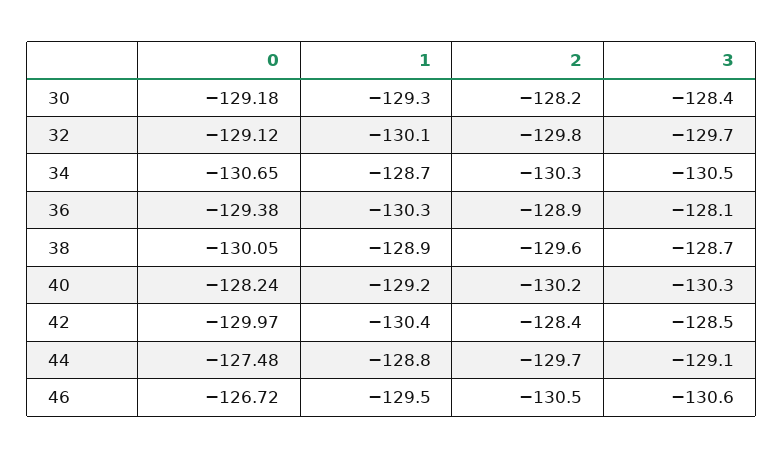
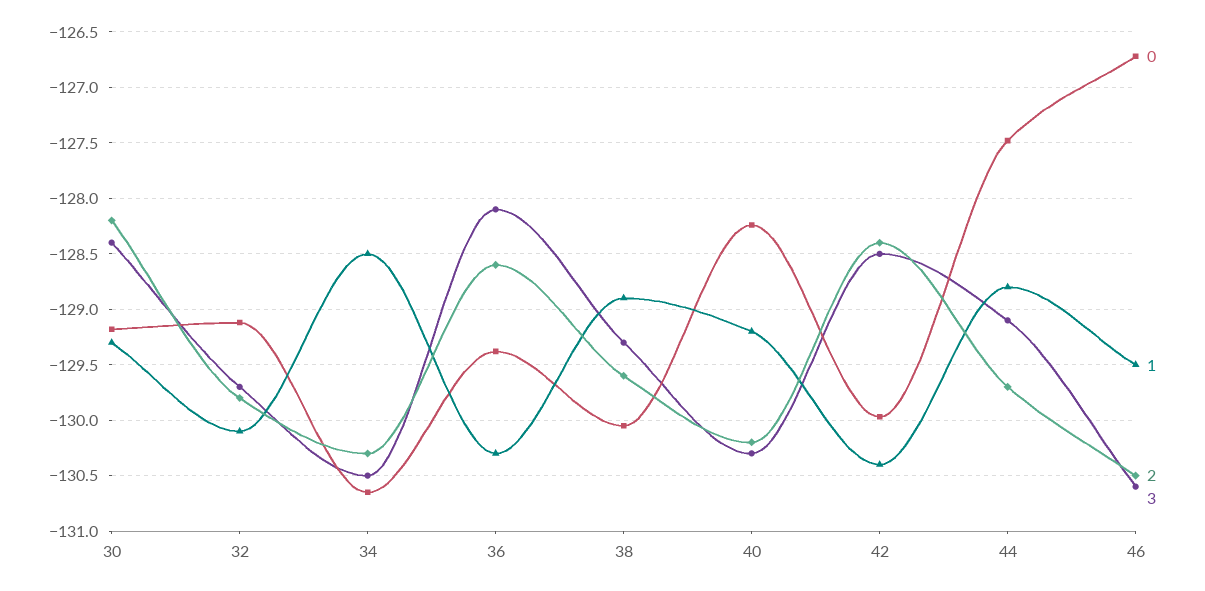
1, 34: -128.7 -> -128.5
2, 36: -128.9 -> -128.6
3, 38: -128.7 -> -129.3

